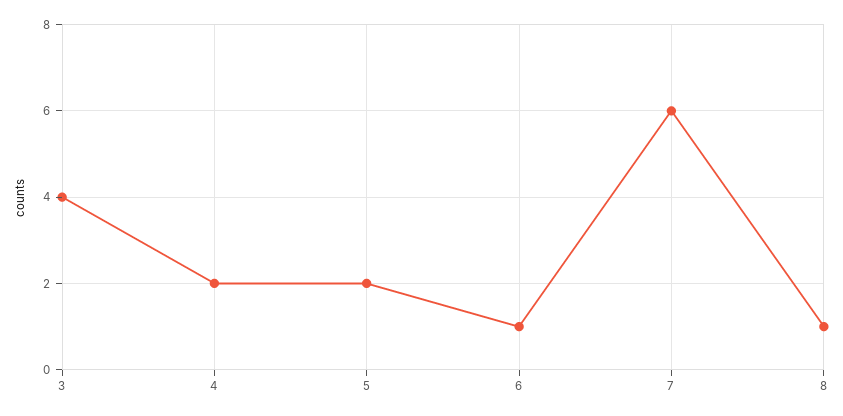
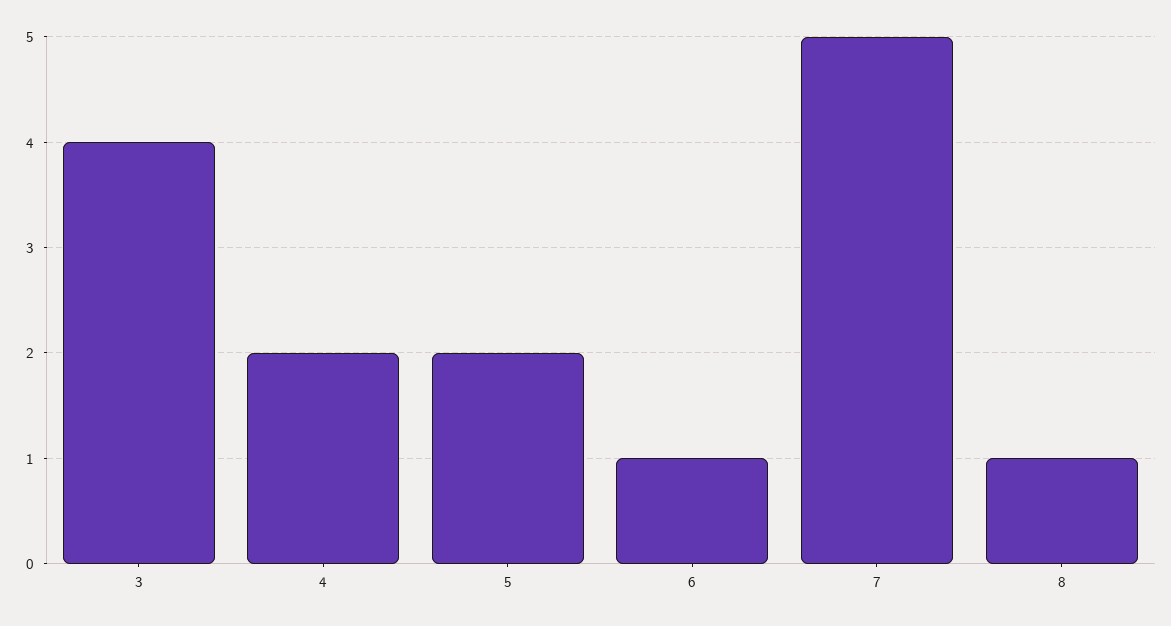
7: 6 -> 5

